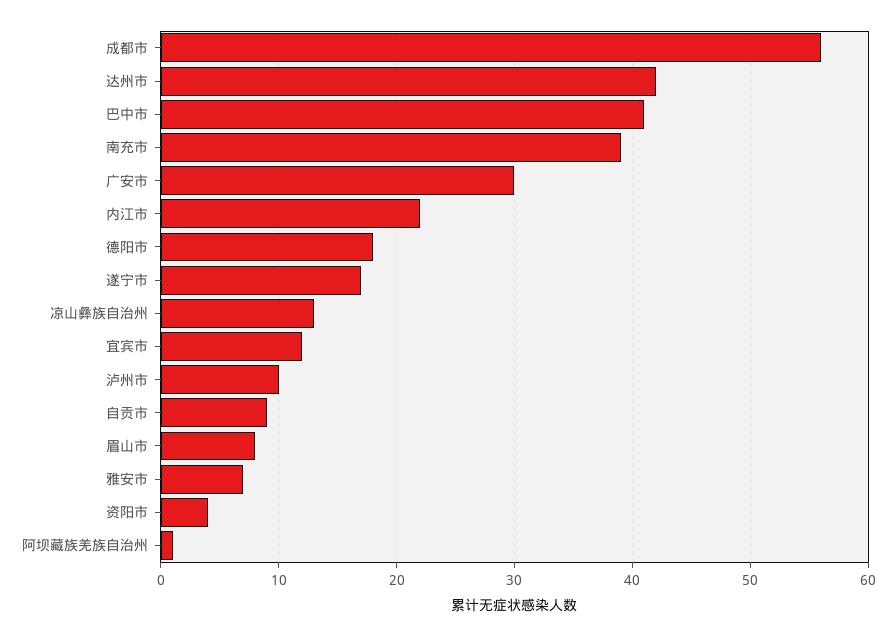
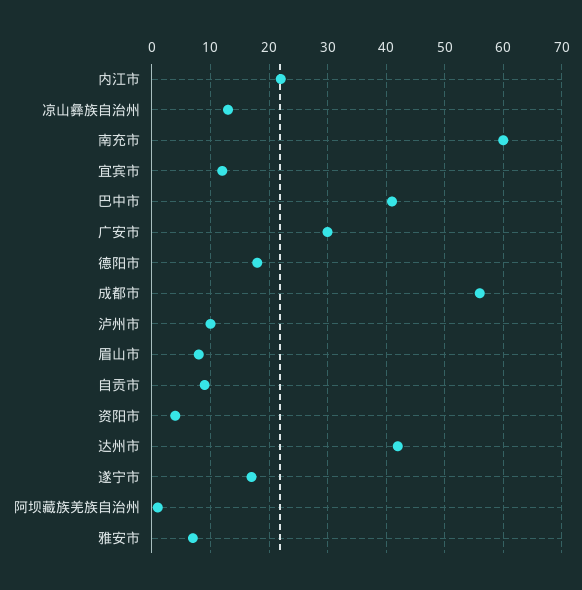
南充市: 39 -> 60

